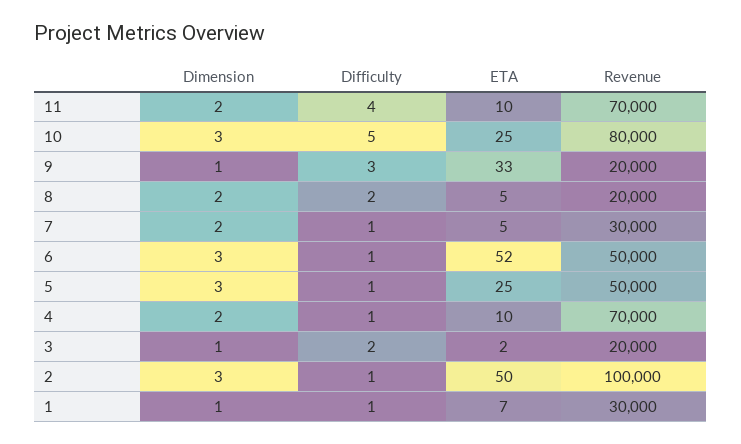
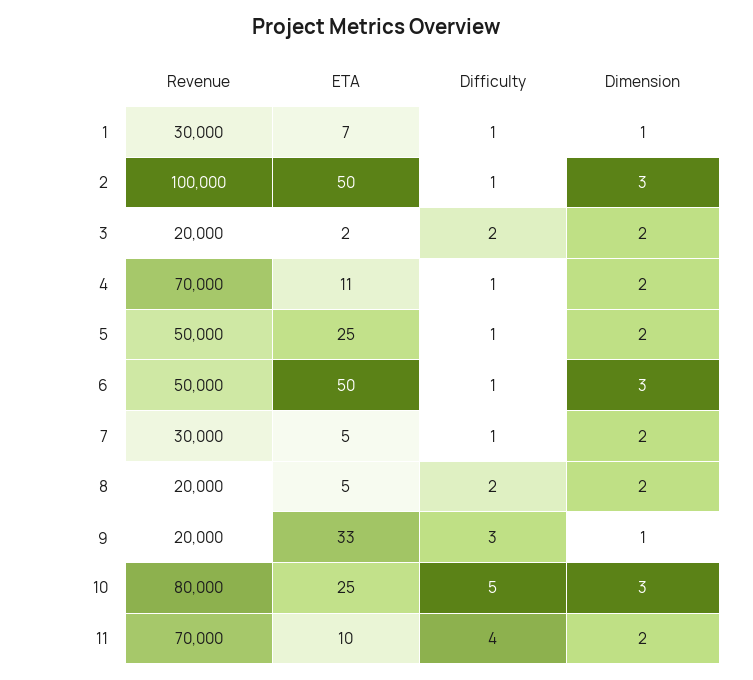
ETA, 6: 52 -> 50
Dimension, 5: 3 -> 2
ETA, 4: 10 -> 11
Dimension, 3: 1 -> 2

